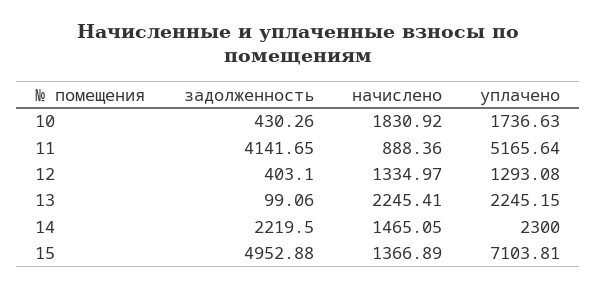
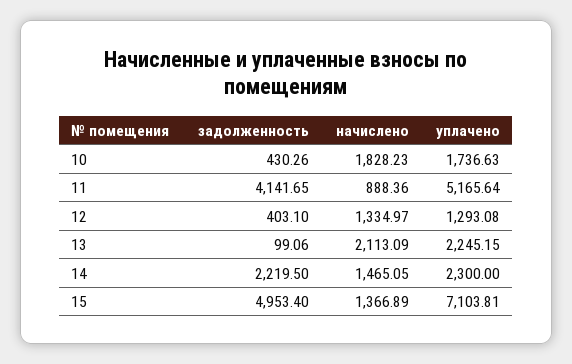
начислено, 10: 1830.92 -> 1828.23
начислено, 13: 2245.41 -> 2113.09
задолженность, 15: 4952.88 -> 4953.4

